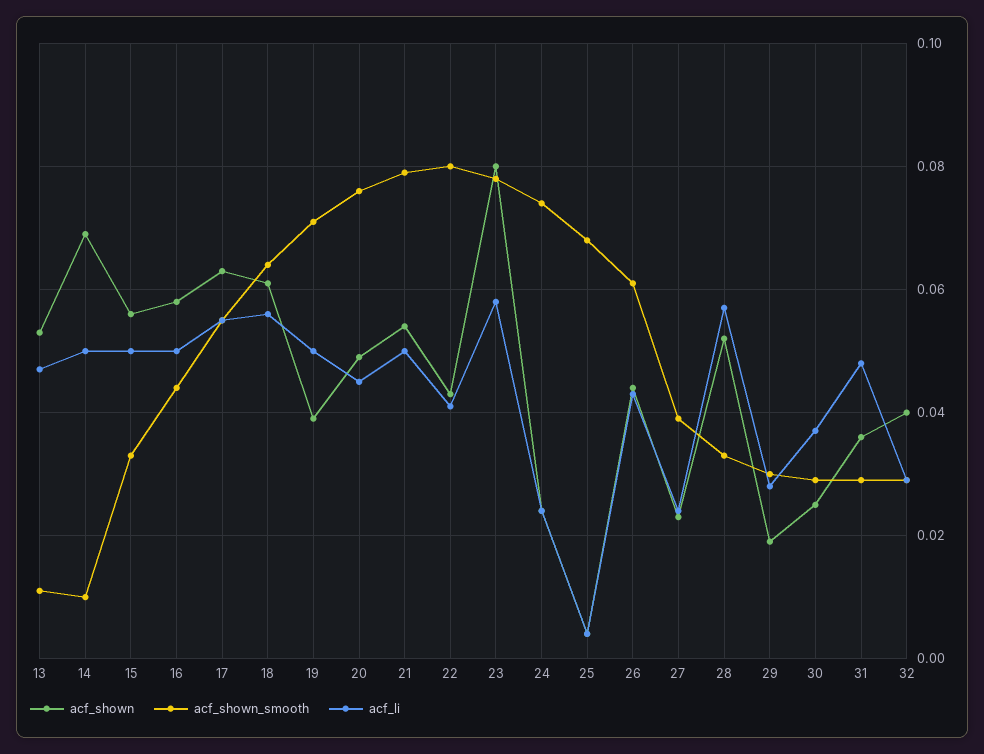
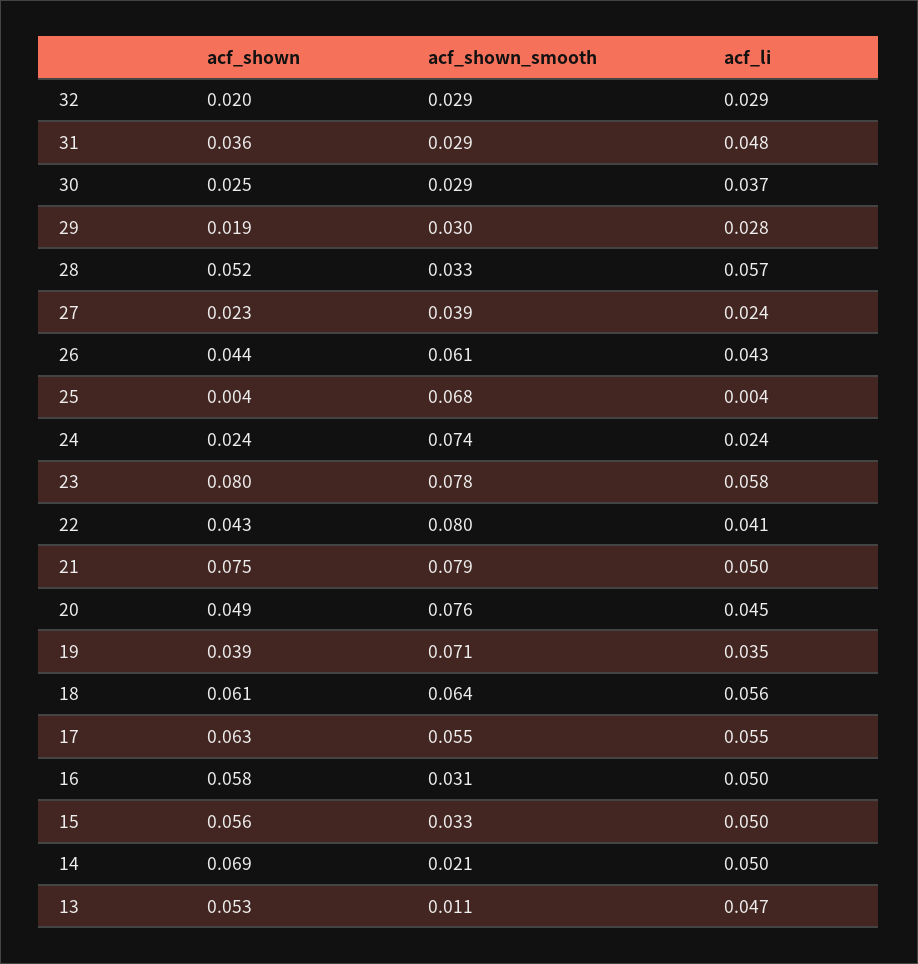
acf_shown_smooth, 14: 0.01 -> 0.021
acf_shown_smooth, 16: 0.045 -> 0.031
acf_li, 19: 0.05 -> 0.035
acf_shown, 21: 0.055 -> 0.075
acf_shown, 32: 0.04 -> 0.02

